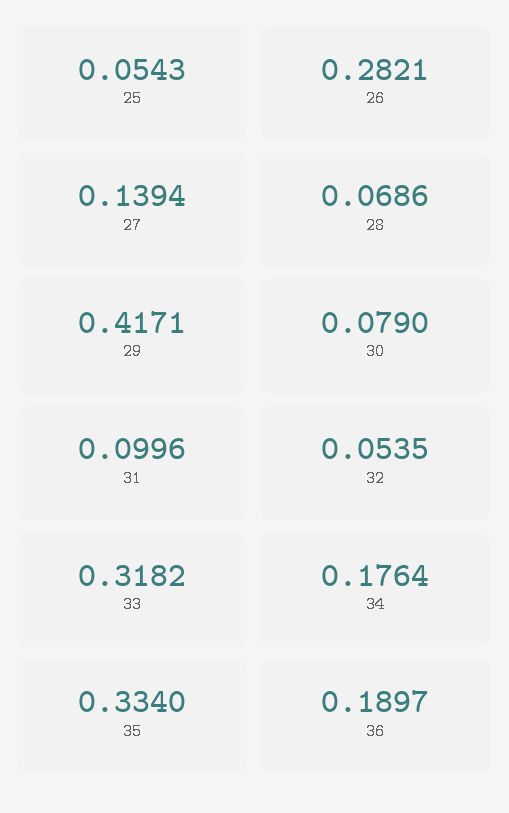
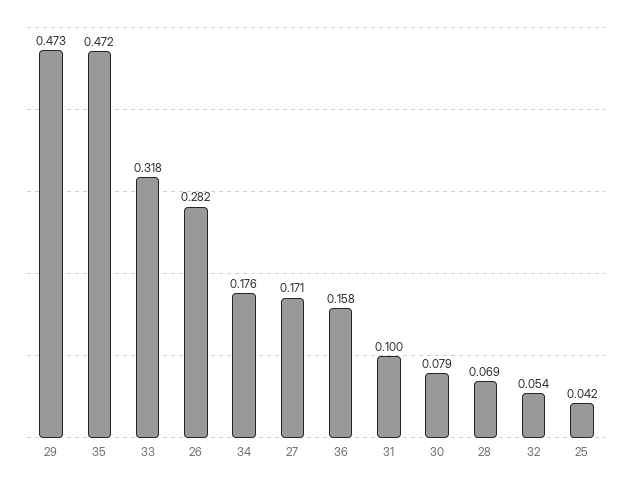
25: 0.0543 -> 0.042
27: 0.1394 -> 0.171
29: 0.4171 -> 0.473
35: 0.334 -> 0.472
36: 0.1897 -> 0.158

